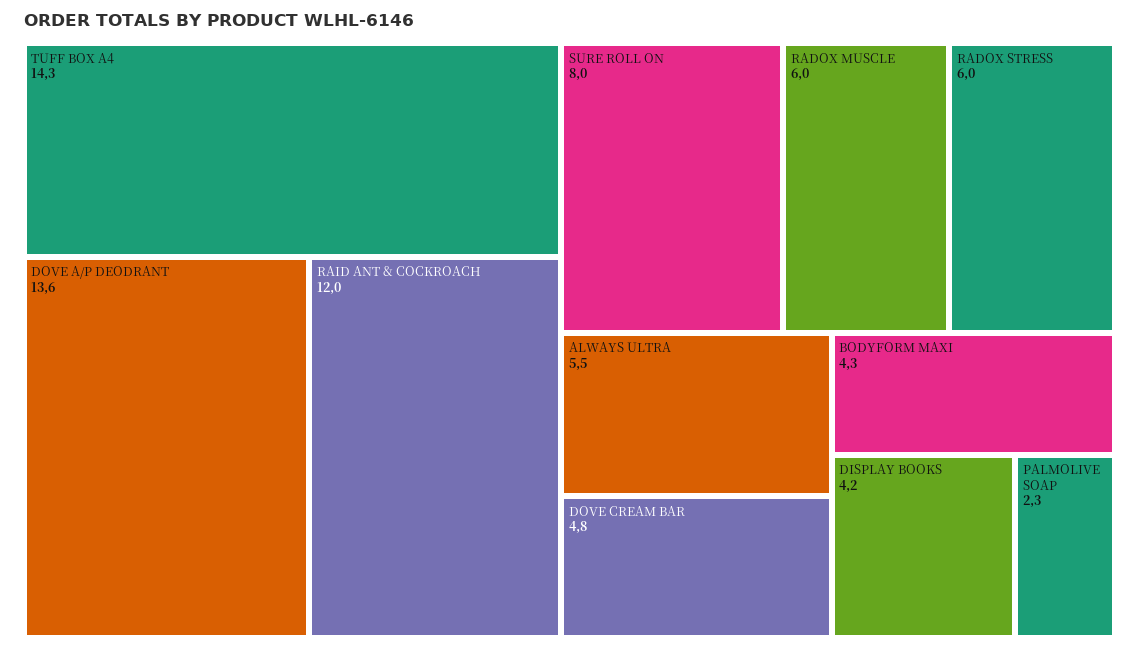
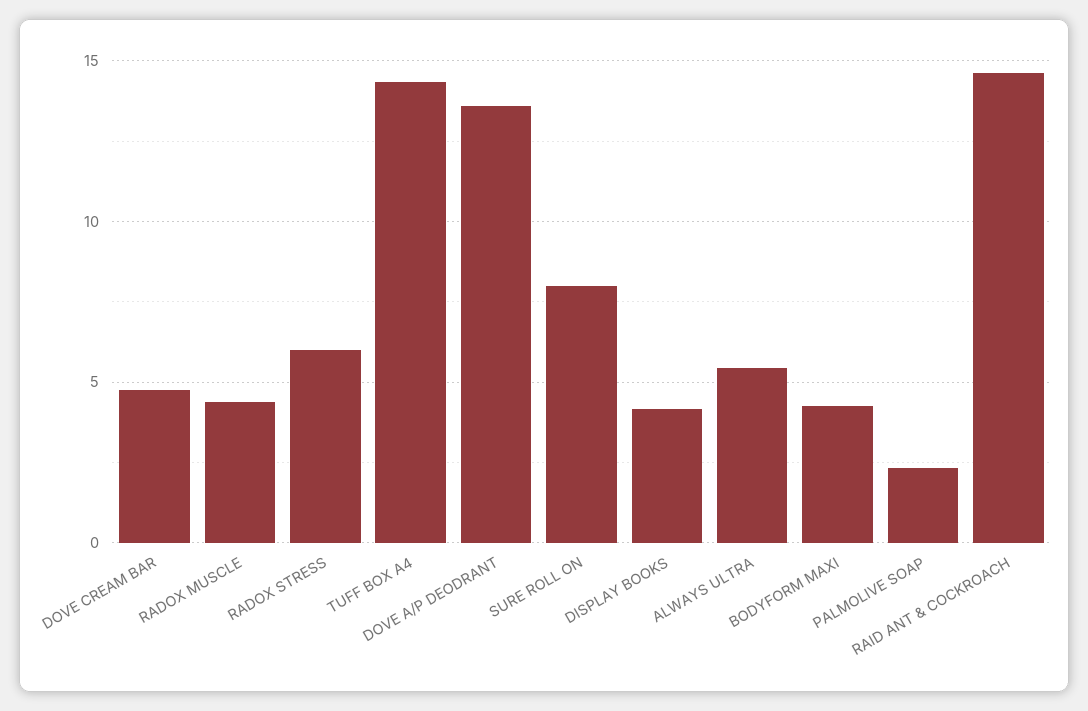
RAID ANT & COCKROACH: 12 -> 14.5
RADOX MUSCLE: 6 -> 4.5

